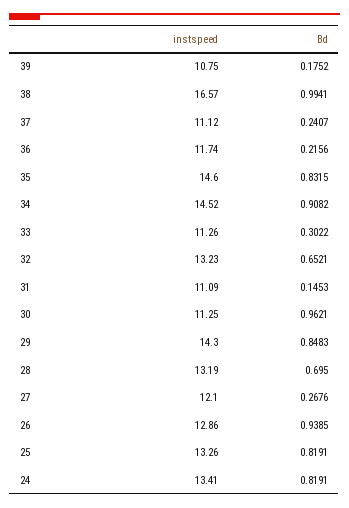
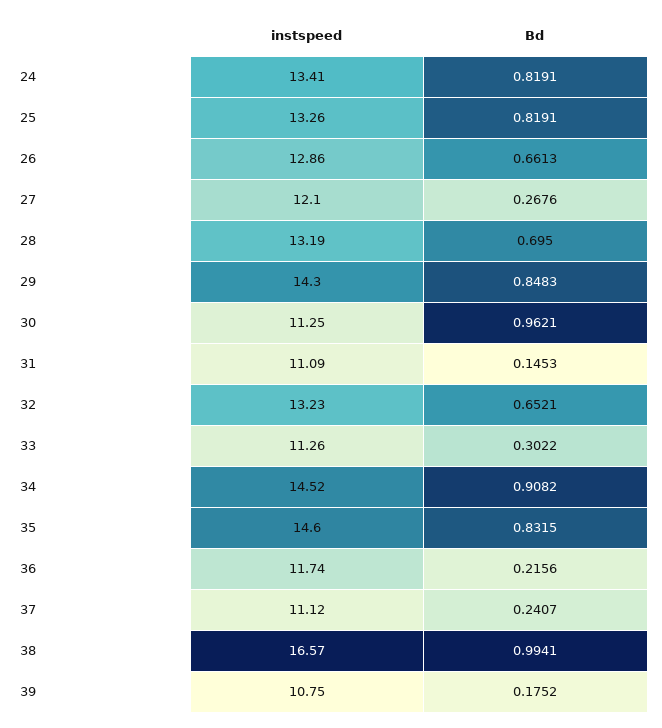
Bd, 26: 0.9385 -> 0.6613

